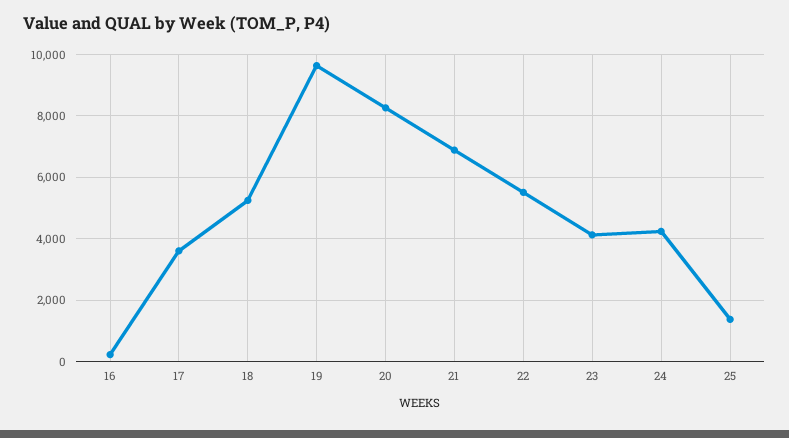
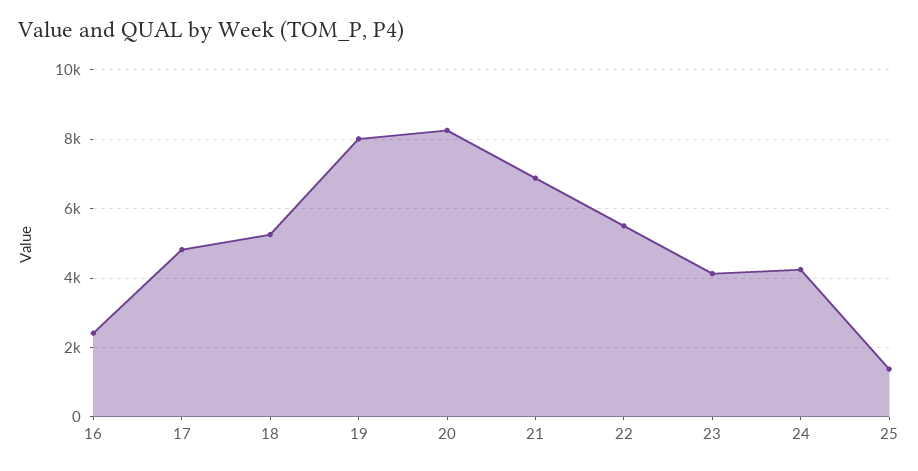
16: 200 -> 2400
17: 3600 -> 4800
19: 9600 -> 8000

